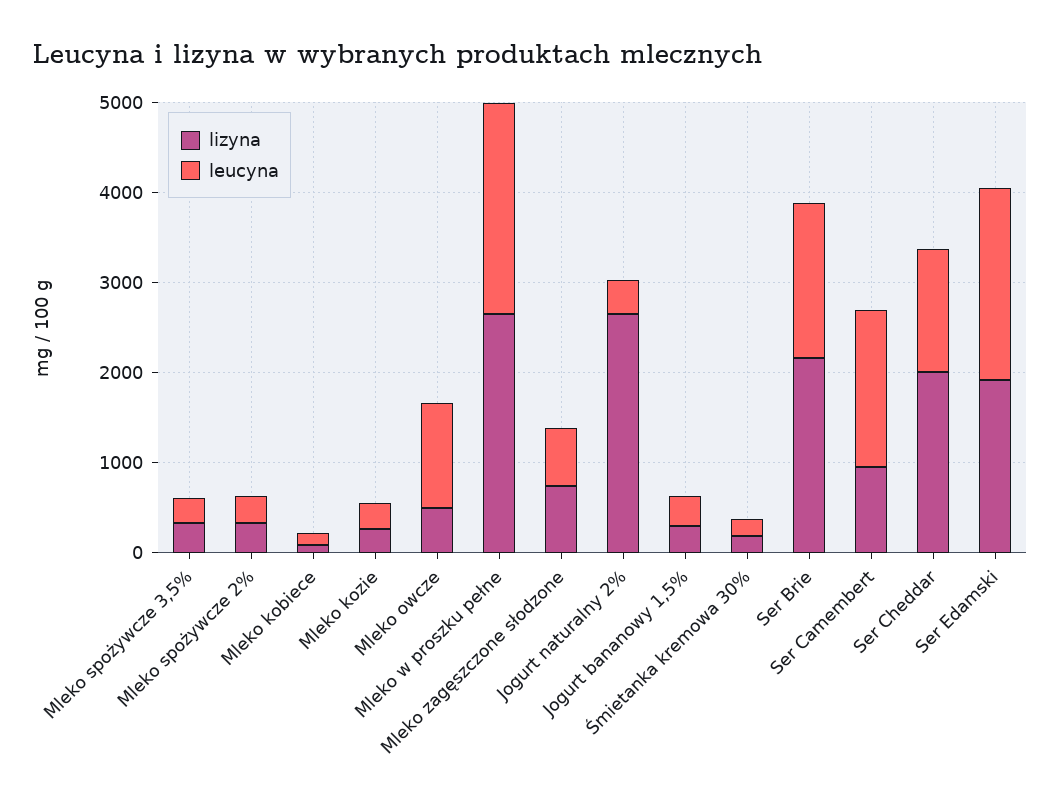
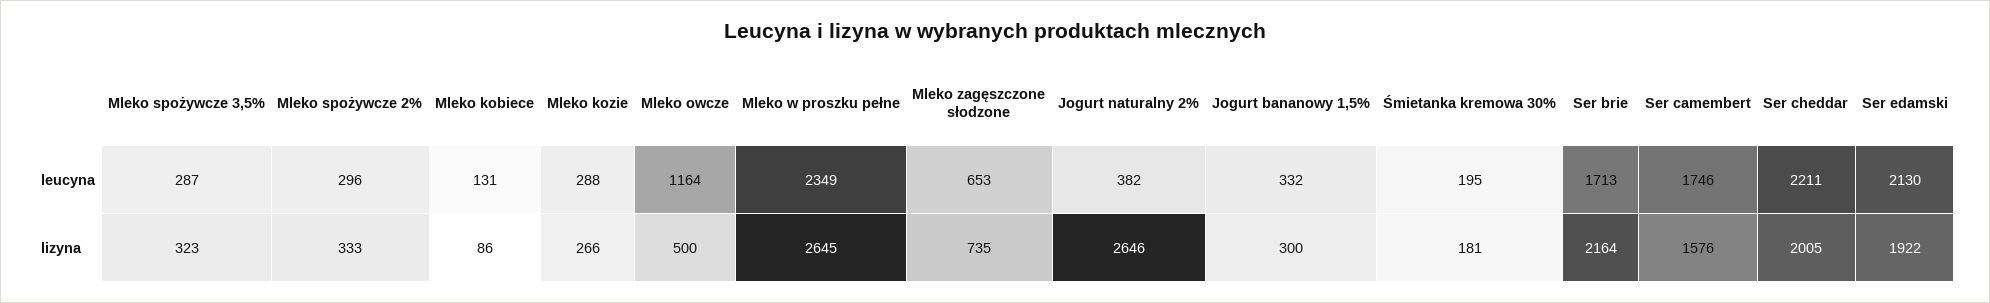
lizyna, Ser Camembert: 1000 -> 1576
leucyna, Ser Cheddar: 1400 -> 2211

